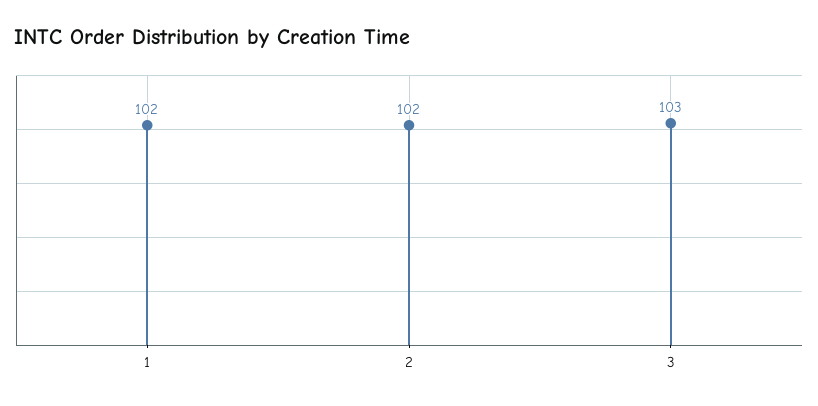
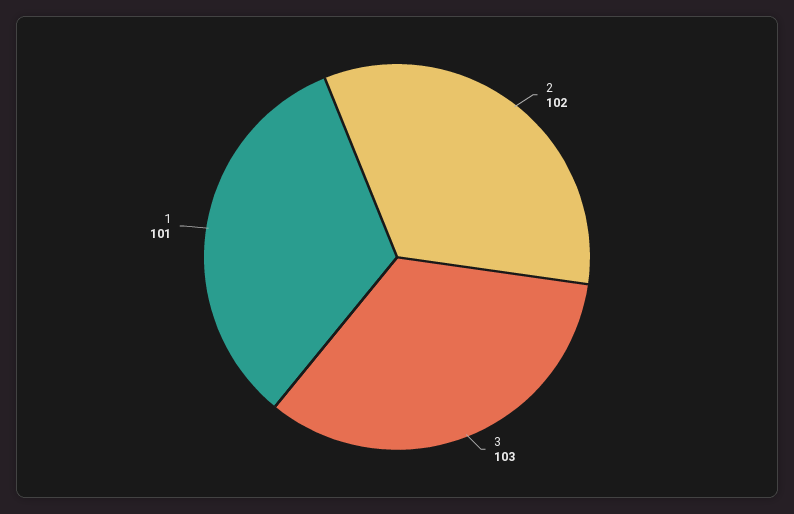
1: 102 -> 101

